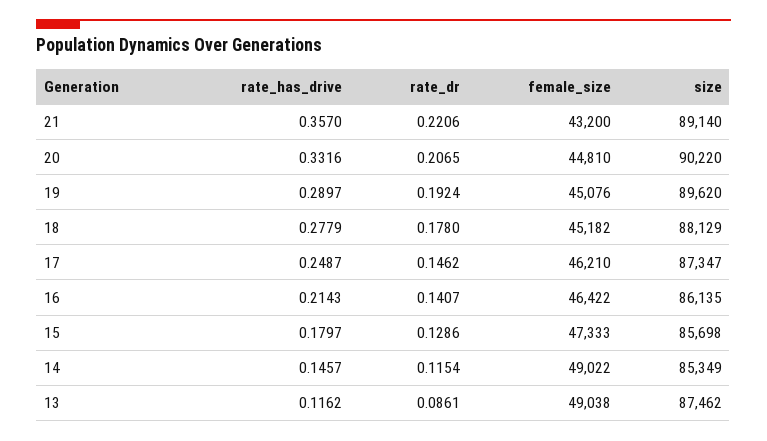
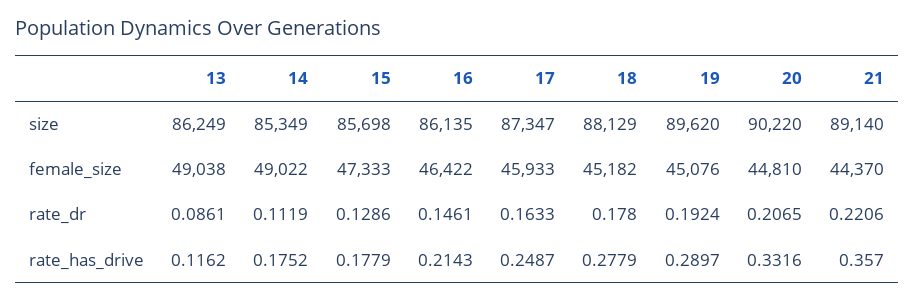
female_size, 21: 43200 -> 44370
rate_dr, 17: 0.1462 -> 0.1633
female_size, 17: 46210 -> 45933
rate_dr, 16: 0.1407 -> 0.1461
rate_has_drive, 15: 0.1797 -> 0.1779
rate_has_drive, 14: 0.1457 -> 0.1752
rate_dr, 14: 0.1154 -> 0.1119
size, 13: 87462 -> 86249

